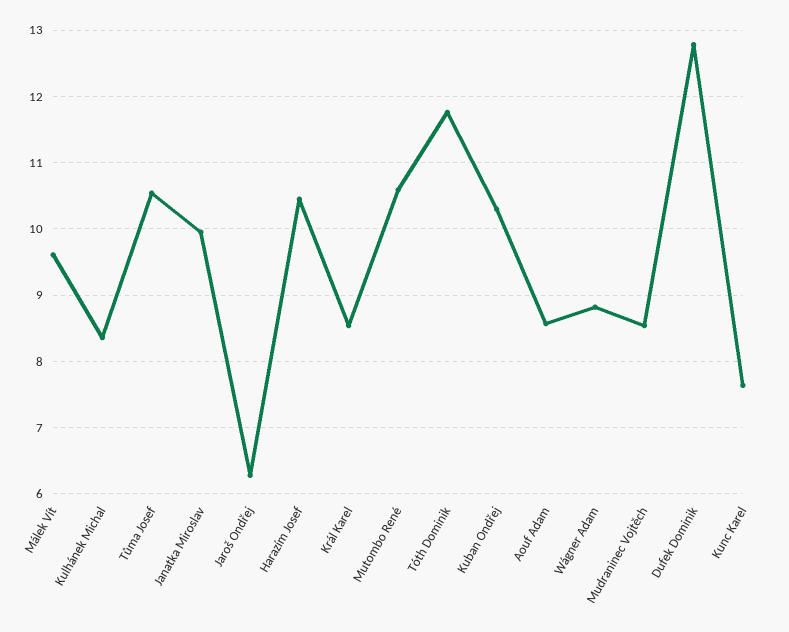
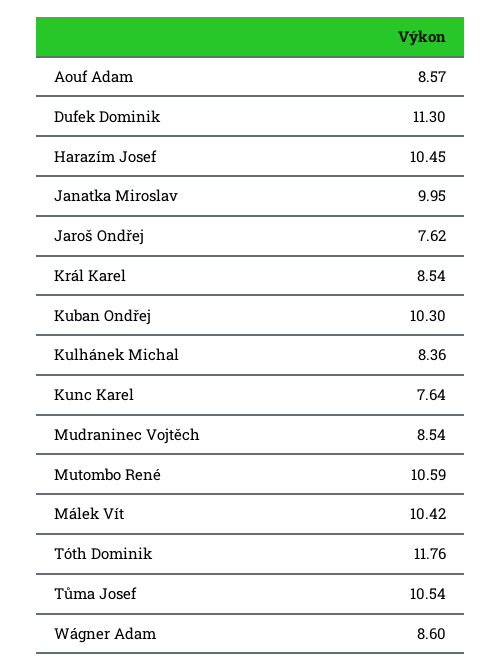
Málek Vít: 9.6 -> 10.42
Jaroš Ondřej: 6.3 -> 7.62
Wágner Adam: 8.8 -> 8.6
Dufek Dominik: 12.8 -> 11.3

